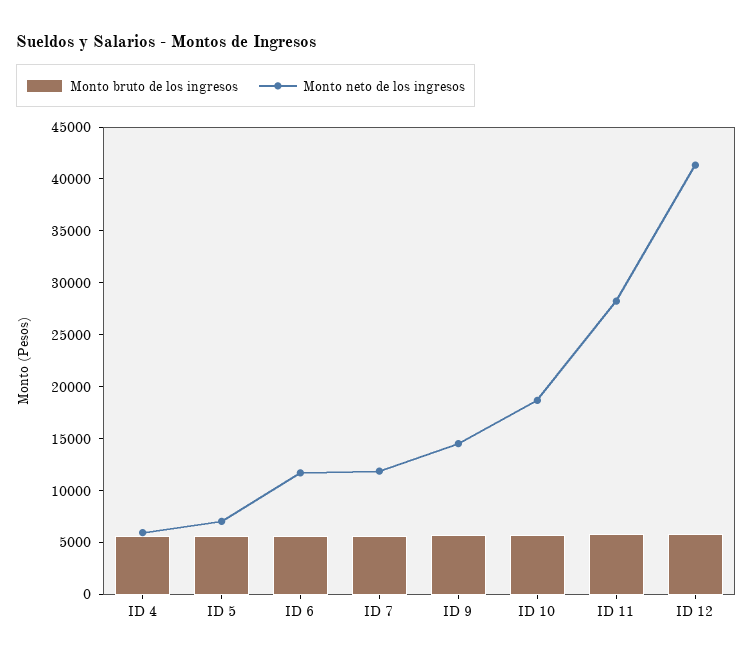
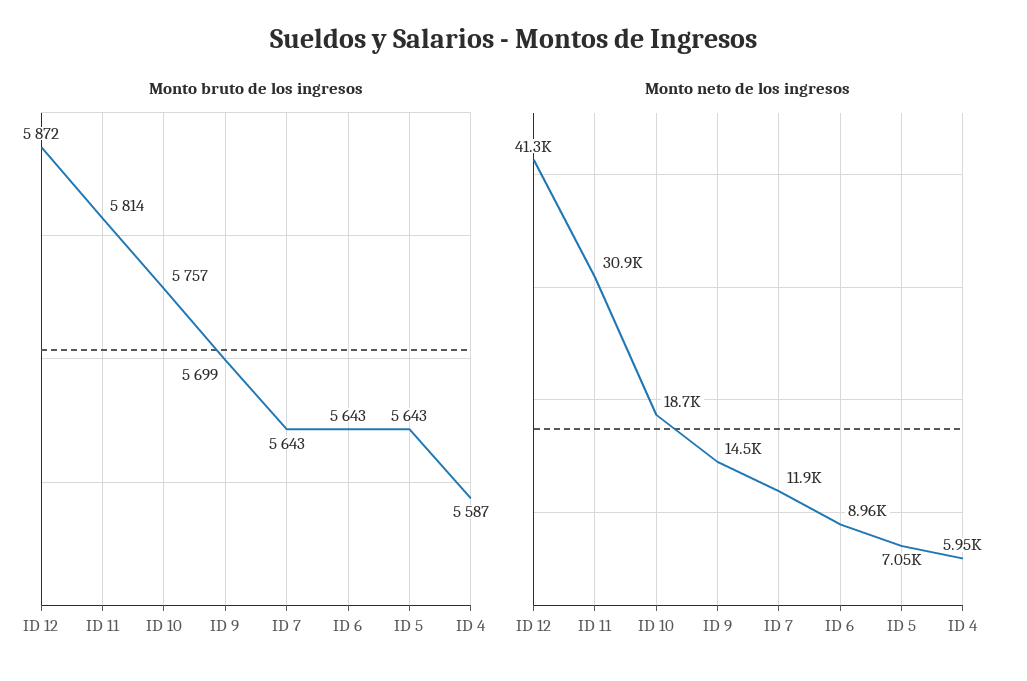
Monto neto de los ingresos, ID 6: 12000 -> 8960
Monto neto de los ingresos, ID 11: 28000 -> 30900

